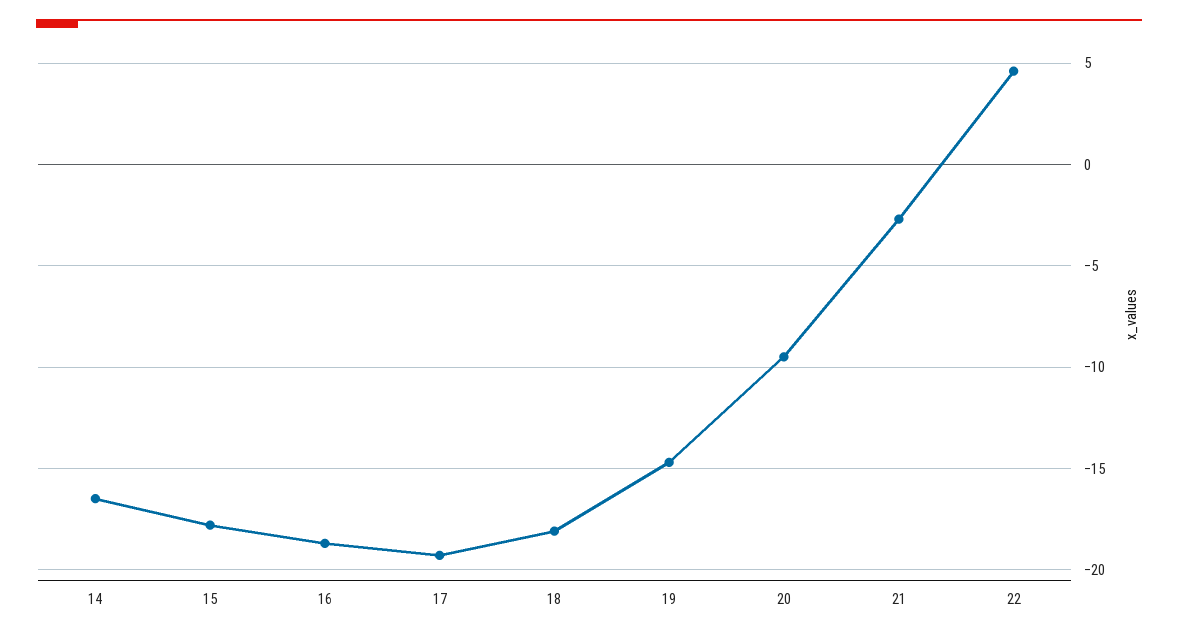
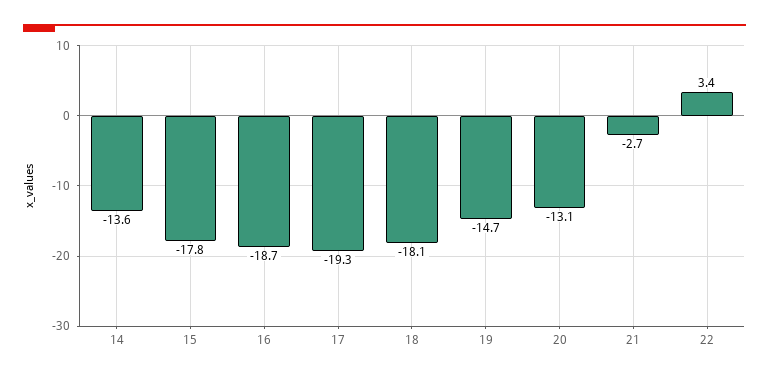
14: -16.5 -> -13.6
20: -9.5 -> -13.1
22: 4.5 -> 3.4

